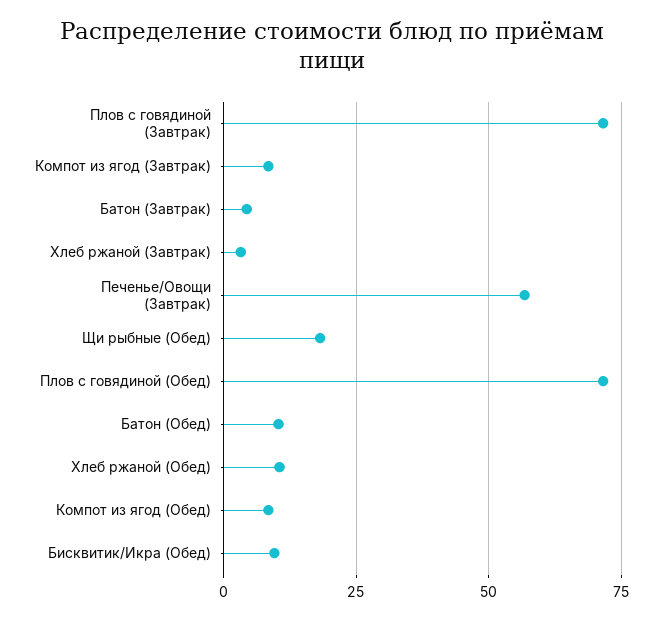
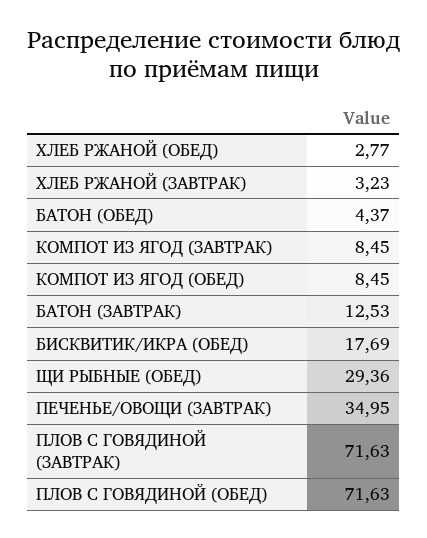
Батон (Завтрак): 5 -> 12.53
Печенье/Овощи (Завтрак): 57.5 -> 34.95
Щи рыбные (Обед): 17.5 -> 29.36
Батон (Обед): 10 -> 4.37
Хлеб ржаной (Обед): 10 -> 2.77
Бисквитик/Икра (Обед): 10 -> 17.69

